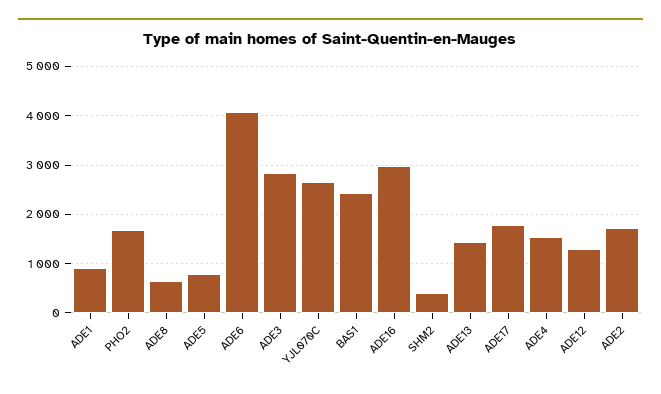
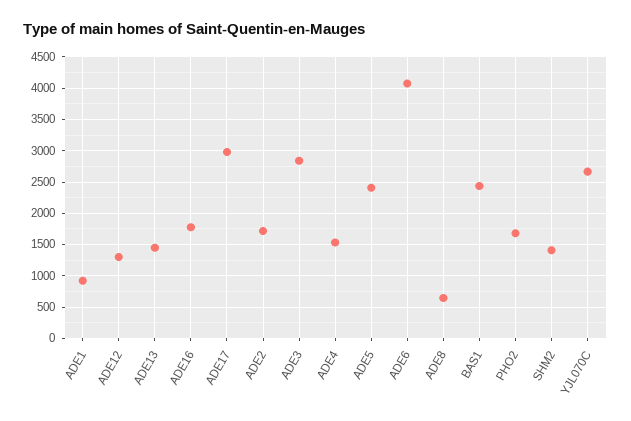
ADE5: 800 -> 2400
ADE16: 3000 -> 1800
SHM2: 400 -> 1400
ADE17: 1800 -> 3000

